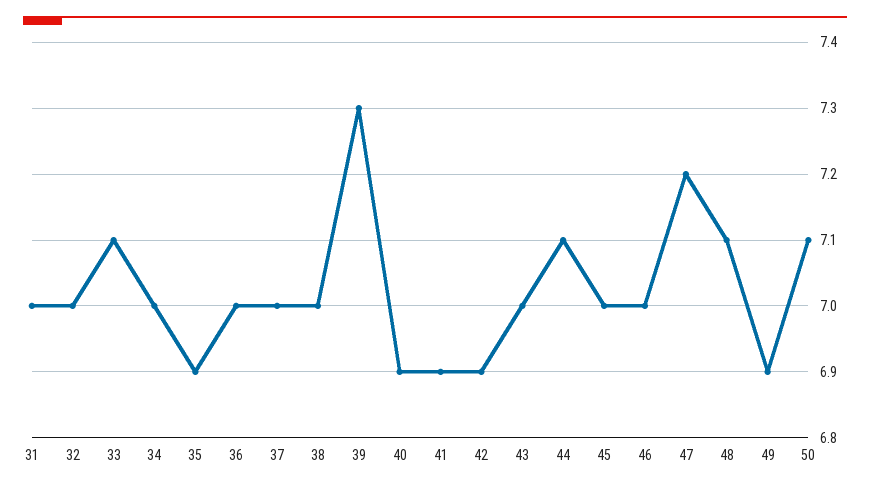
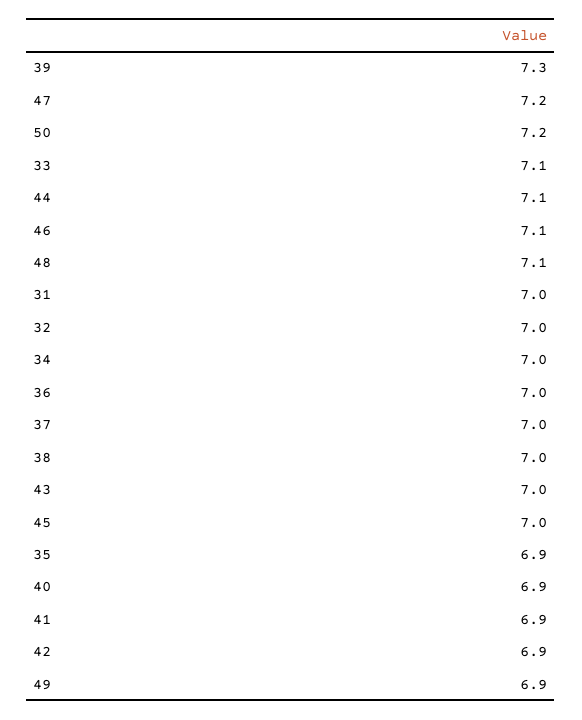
46: 7 -> 7.1
50: 7.1 -> 7.2

